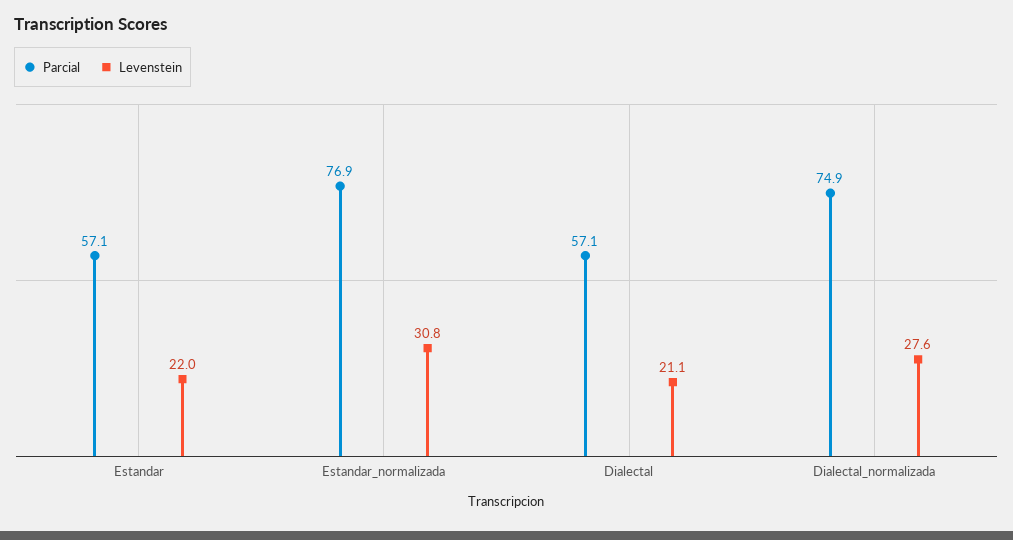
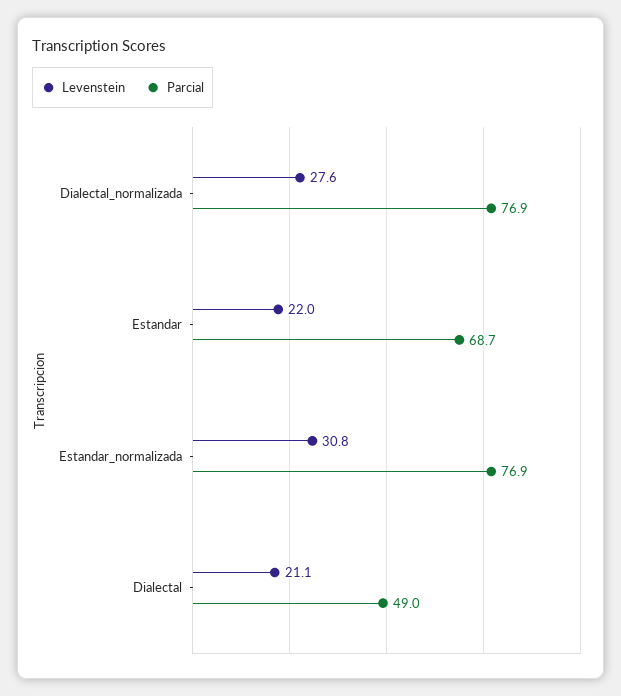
Parcial, Estandar: 57.1 -> 68.7
Parcial, Dialectal: 57.1 -> 49
Parcial, Dialectal_normalizada: 74.9 -> 76.9

